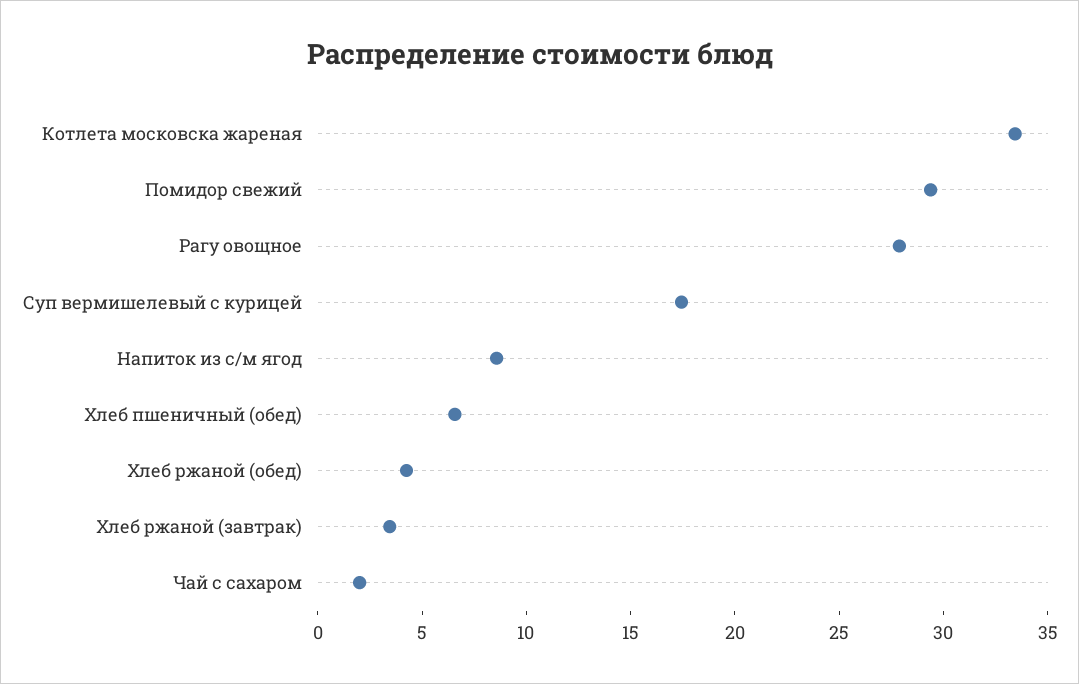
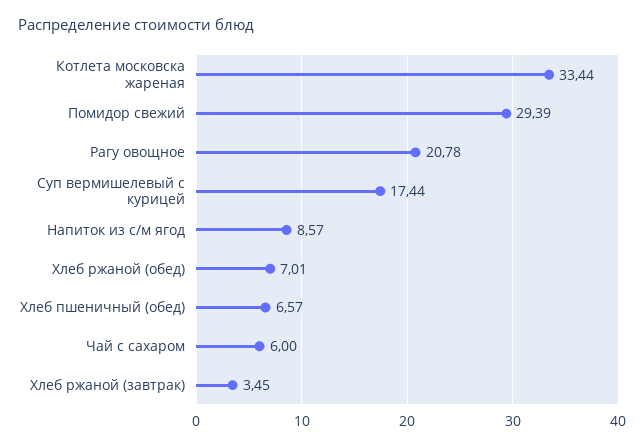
Рагу овощное: 28 -> 20.78
Хлеб ржаной (обед): 4 -> 7.01
Чай с сахаром: 2 -> 6

